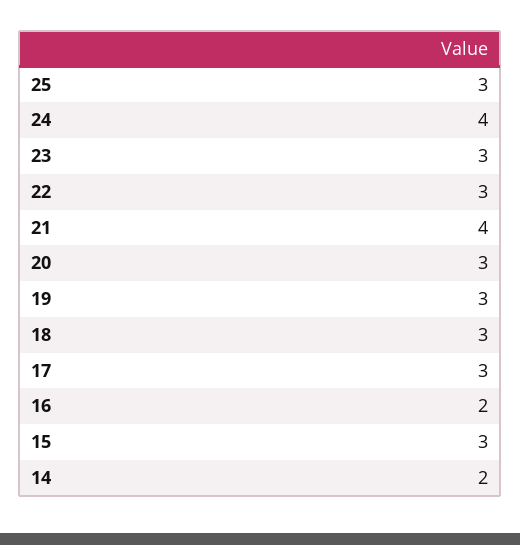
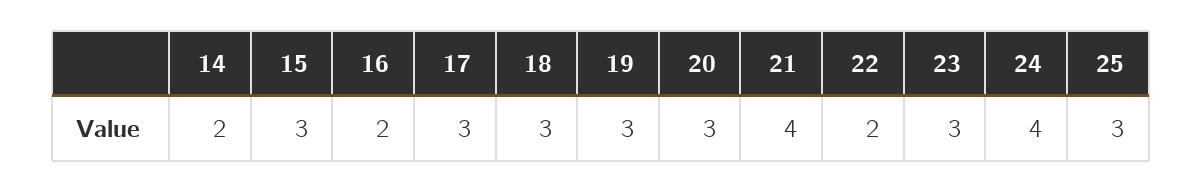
22: 3 -> 2

